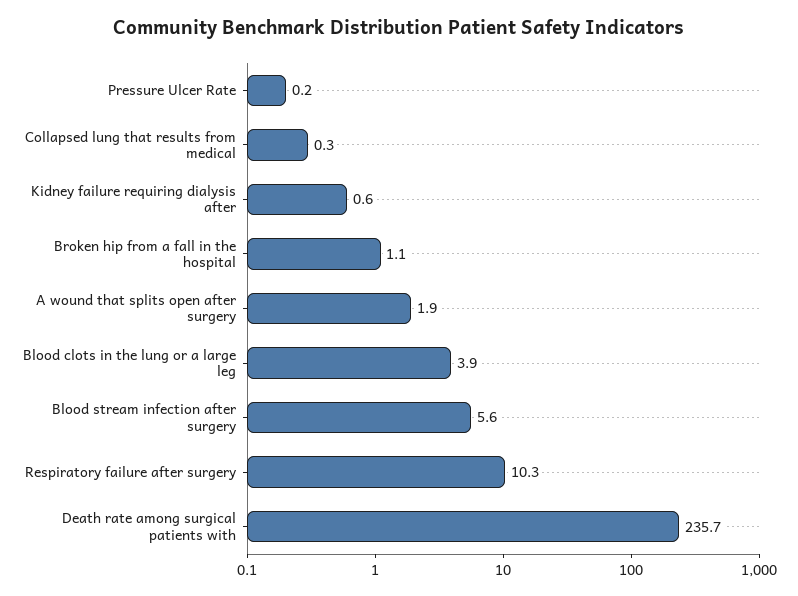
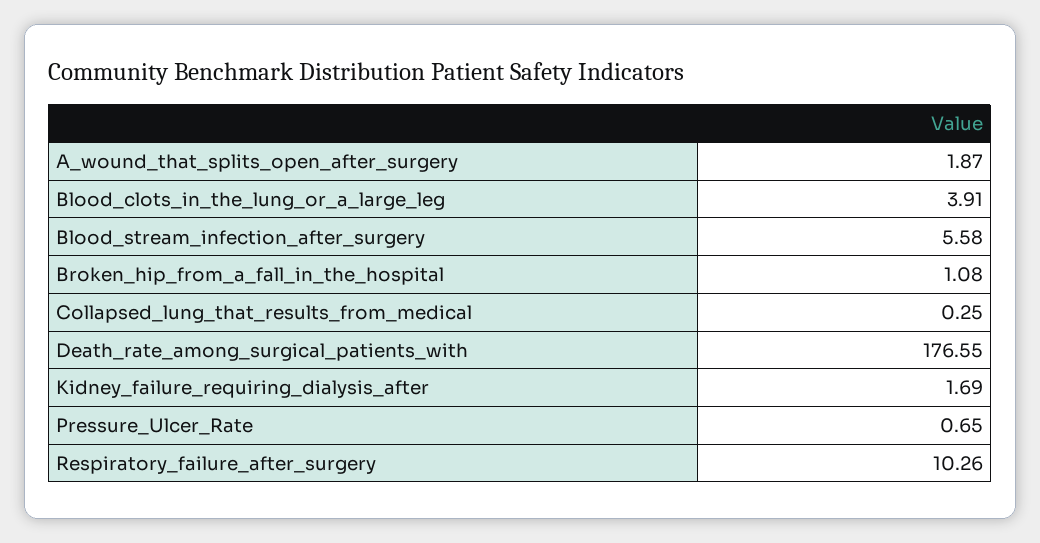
Pressure Ulcer Rate: 0.2 -> 0.65
Kidney failure requiring dialysis after: 0.6 -> 1.69
Death rate among surgical patients with: 235.7 -> 176.55

